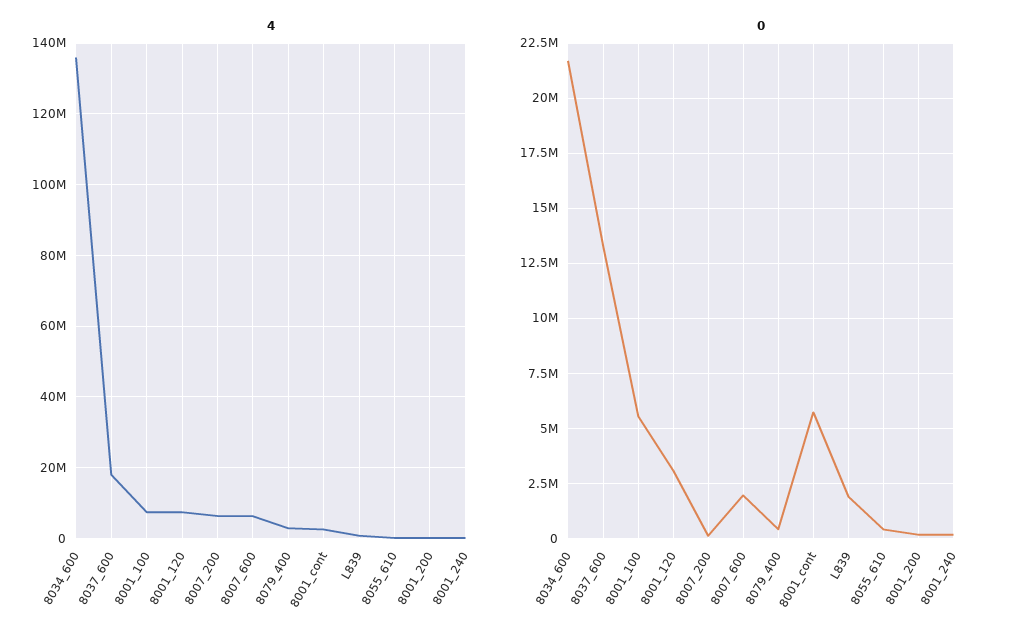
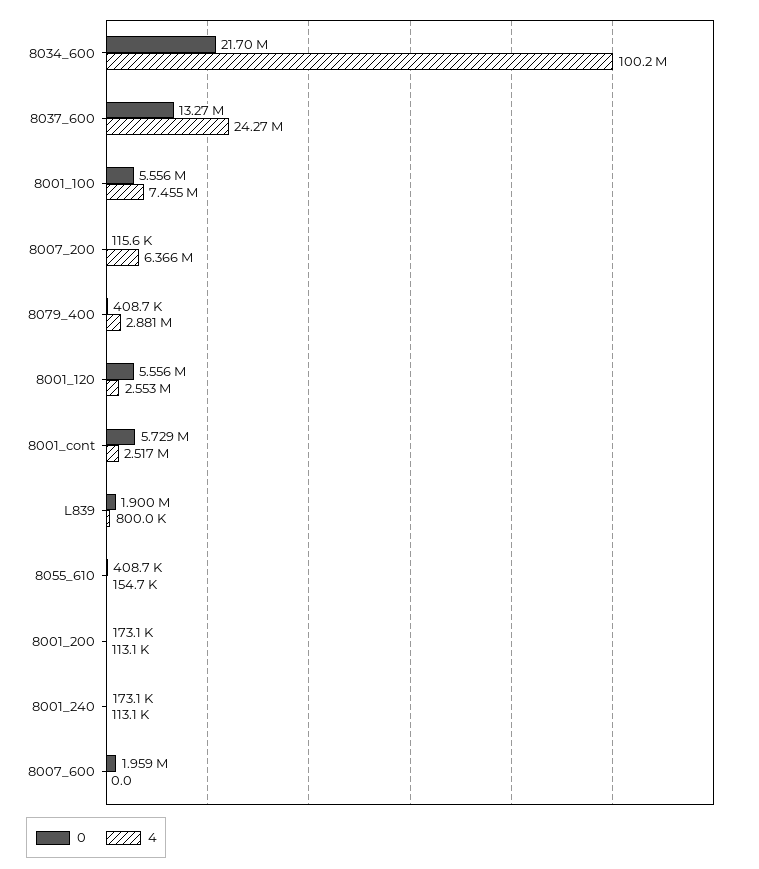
4, 8034_600: 136000000 -> 100200000
4, 8037_600: 18000000 -> 24270000
4, 8001_120: 8000000 -> 2553000
4, 8007_600: 6000000 -> 0
0, 8001_120: 3000000 -> 5556000

